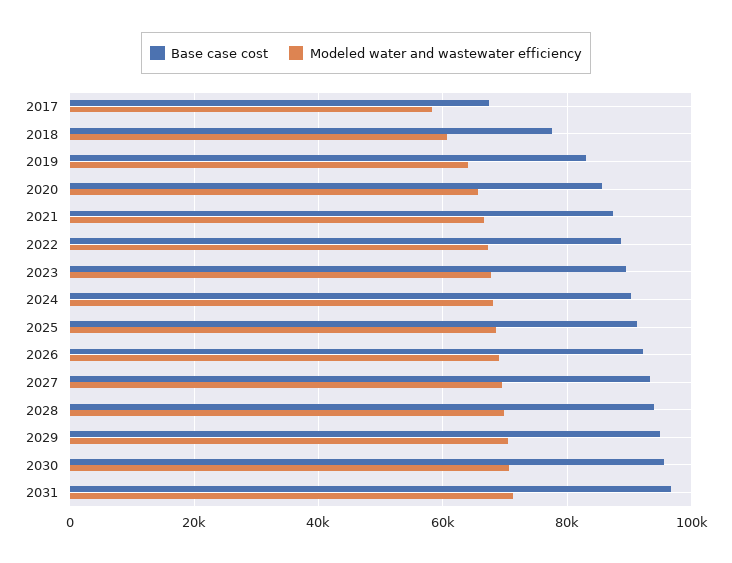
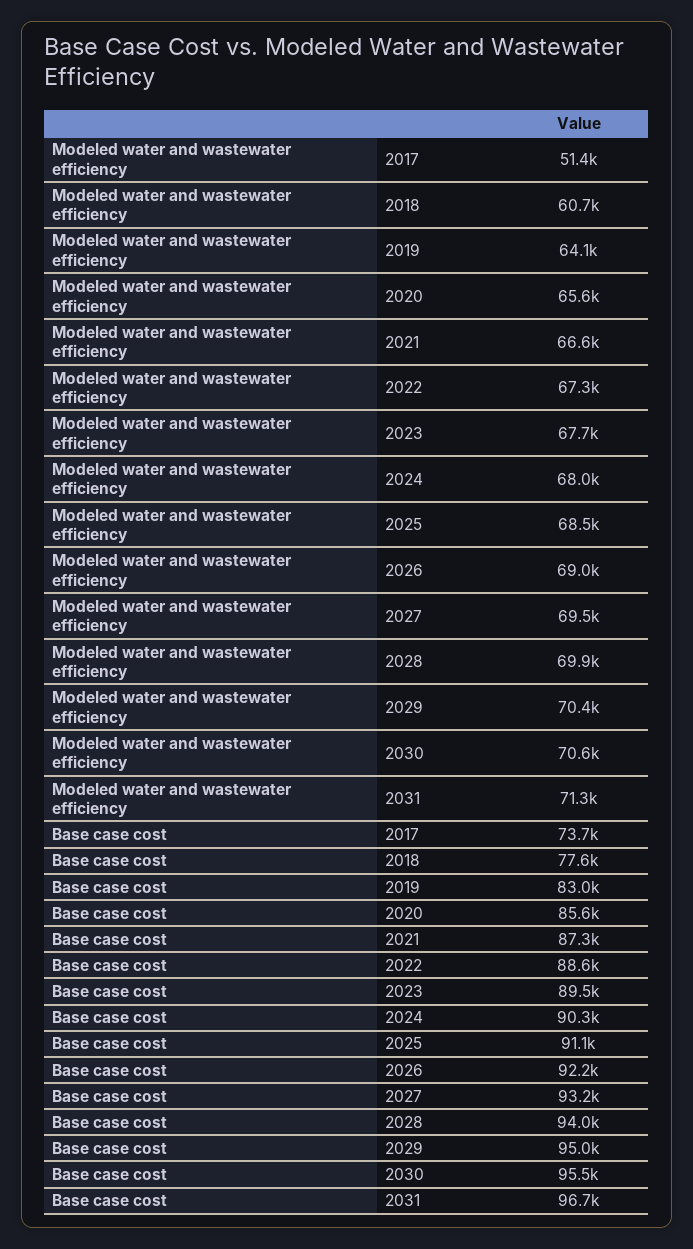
Base case cost, 2017: 68000 -> 73700
Modeled water and wastewater efficiency, 2017: 58000 -> 51400

